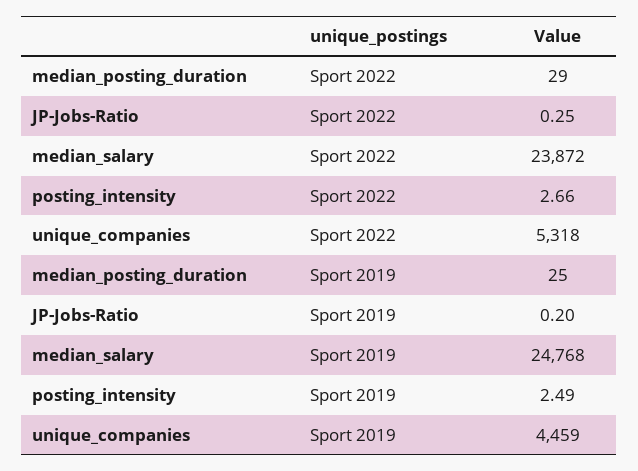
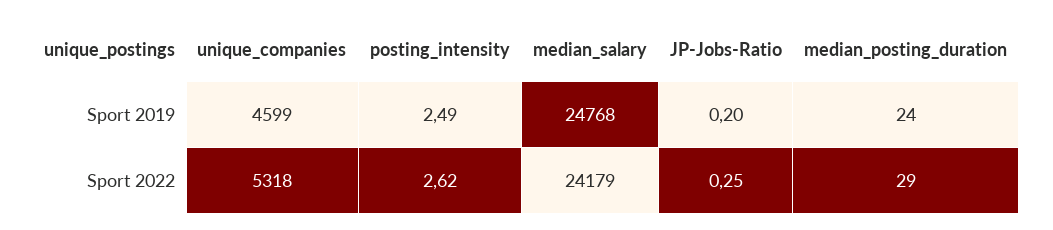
median_salary, Sport 2022: 23872 -> 24179
posting_intensity, Sport 2022: 2.66 -> 2.62
median_posting_duration, Sport 2019: 25 -> 24
unique_companies, Sport 2019: 4459 -> 4599

